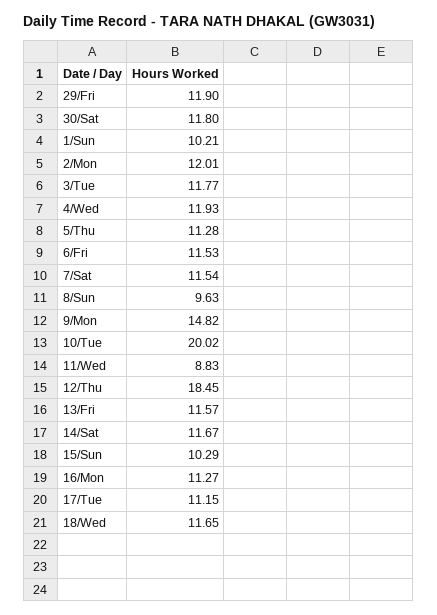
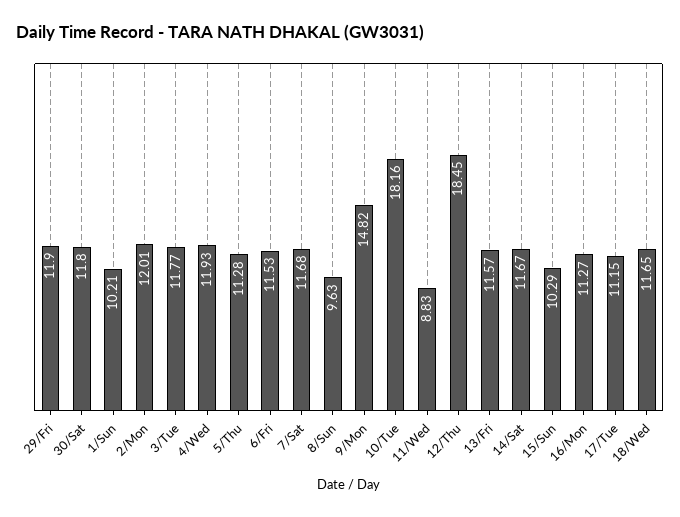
7/Sat: 11.54 -> 11.68
10/Tue: 20.02 -> 18.16

